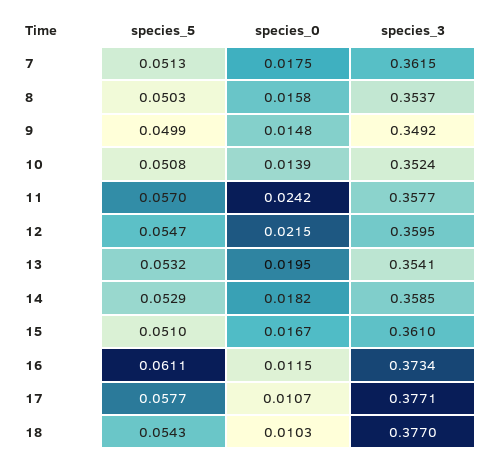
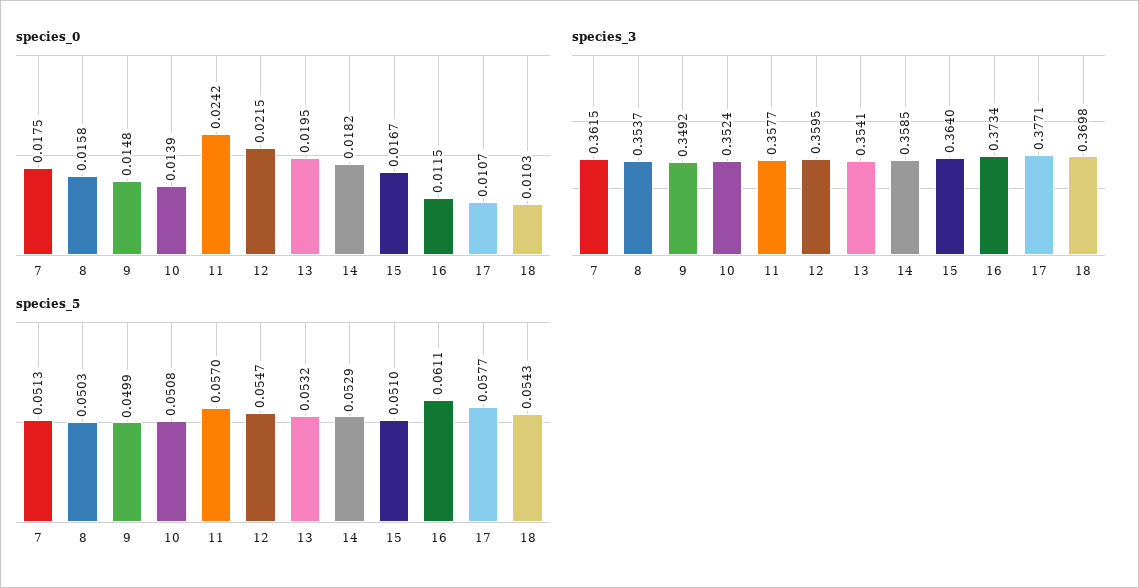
species_3, 15: 0.361 -> 0.364
species_3, 18: 0.377 -> 0.3698

